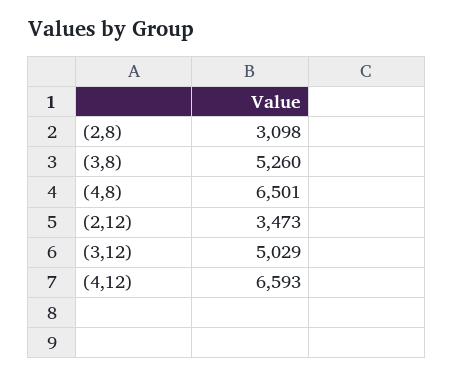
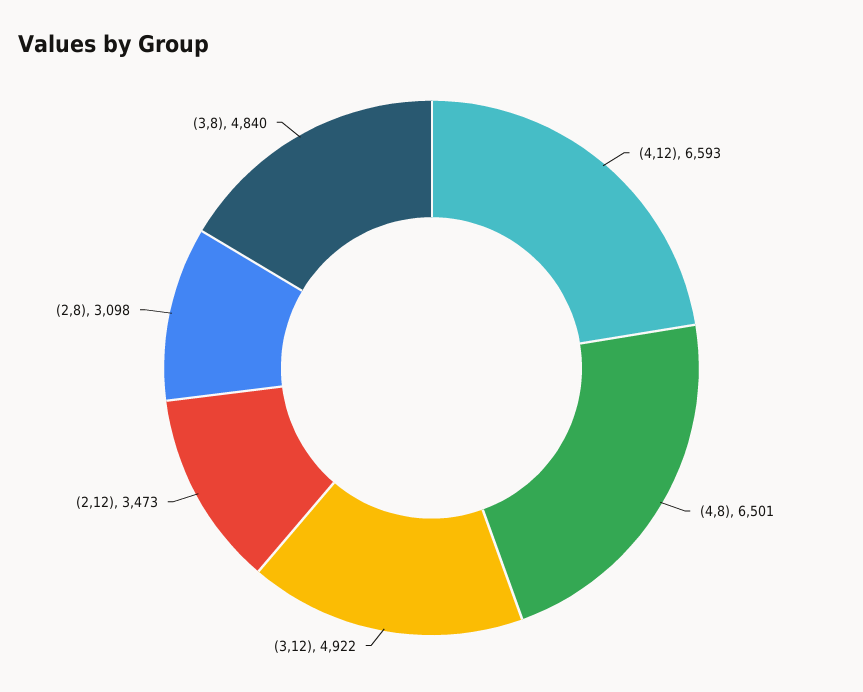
(3,8): 5260 -> 4840
(3,12): 5029 -> 4922

